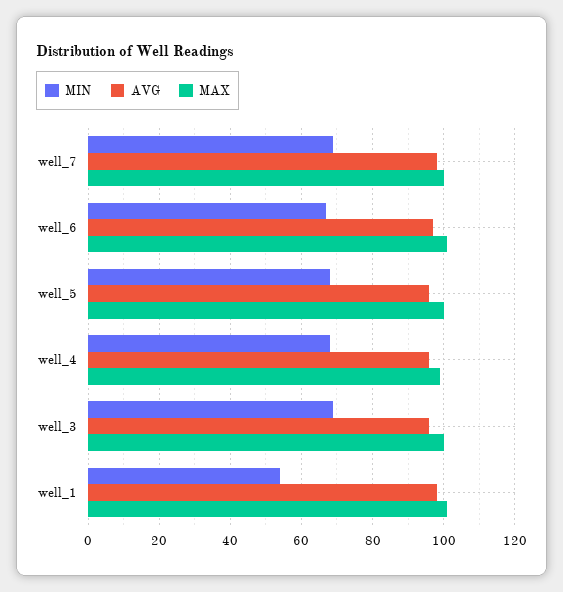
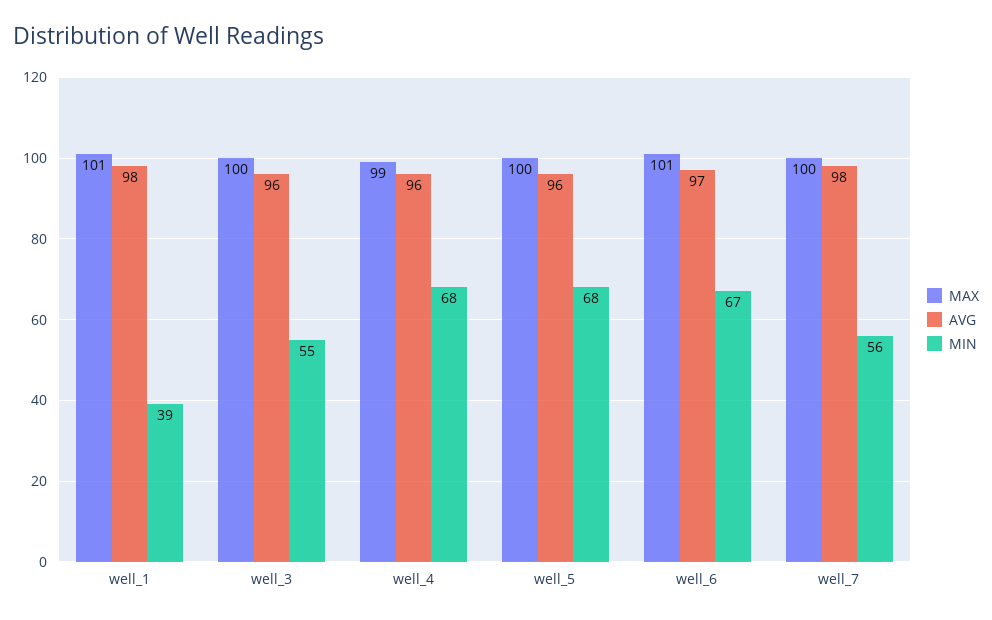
MIN, well_7: 70 -> 56
MIN, well_3: 70 -> 55
MIN, well_1: 55 -> 39

